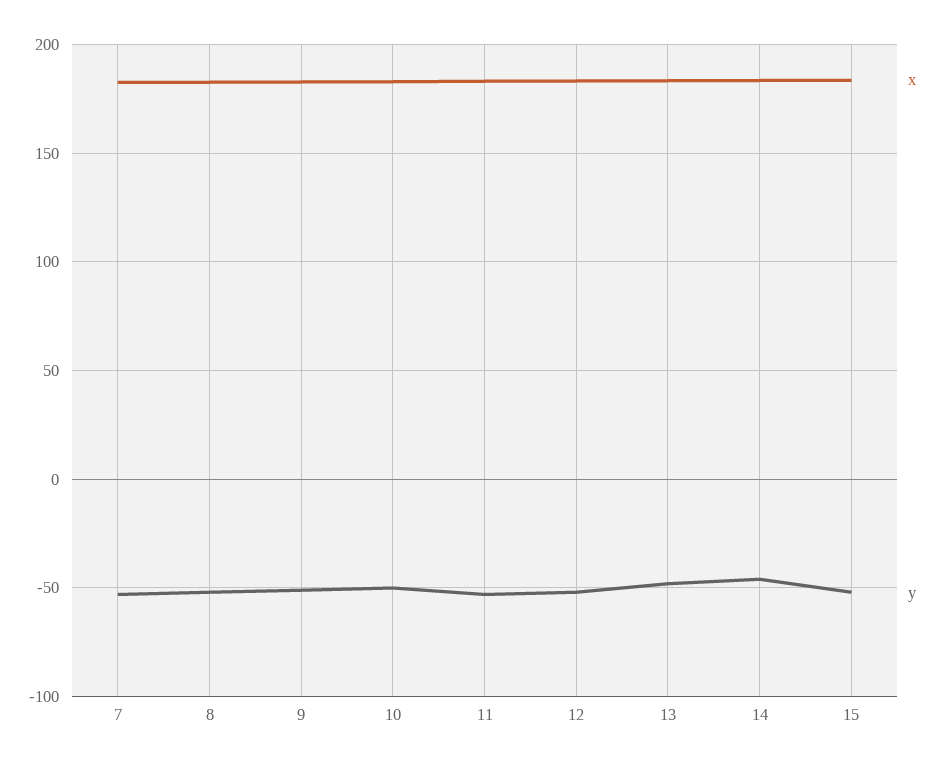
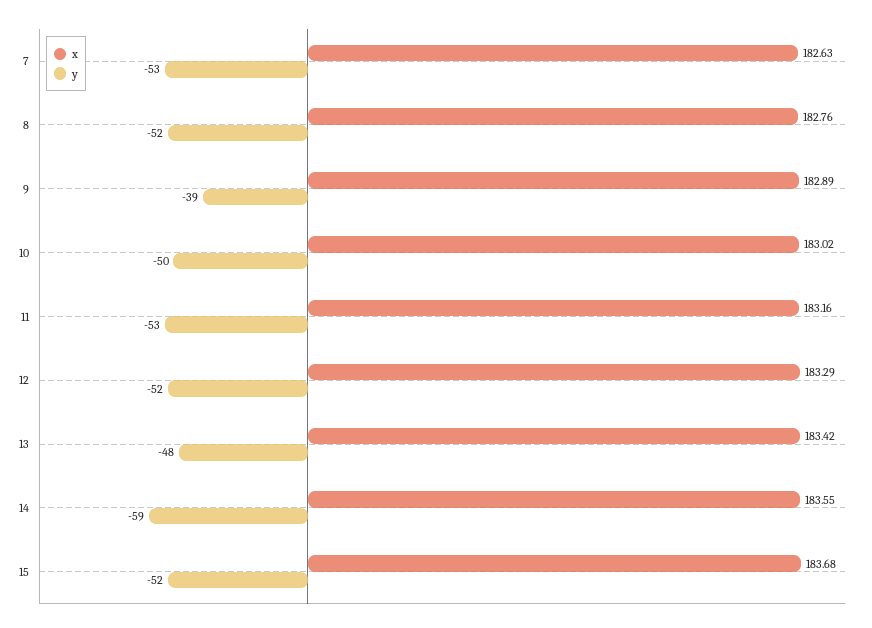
y, 9: -50 -> -39
y, 14: -45 -> -59

